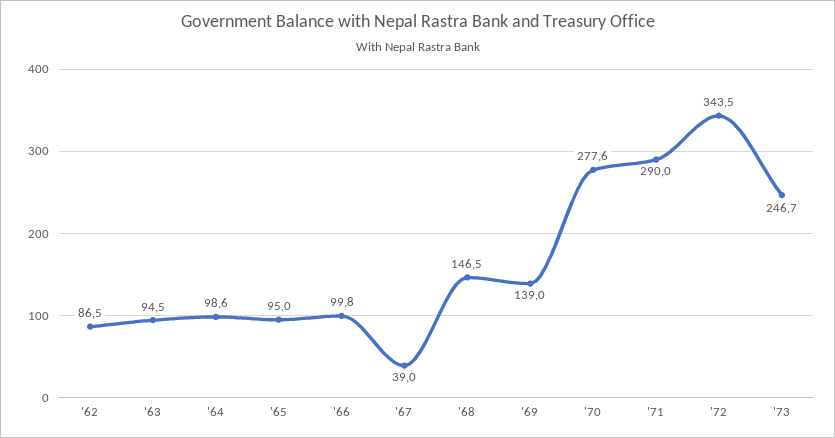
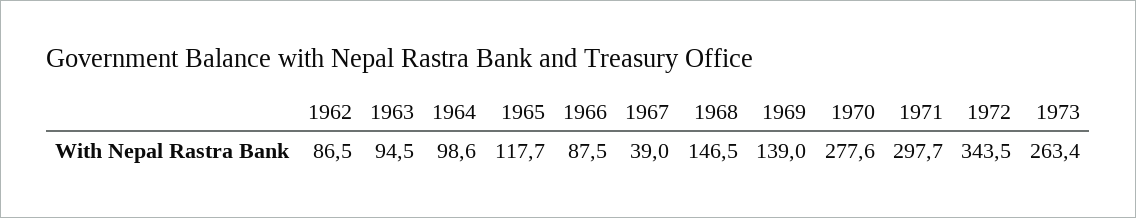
'65: 95 -> 117.7
'66: 99.8 -> 87.5
'71: 290 -> 297.7
'73: 246.7 -> 263.4

